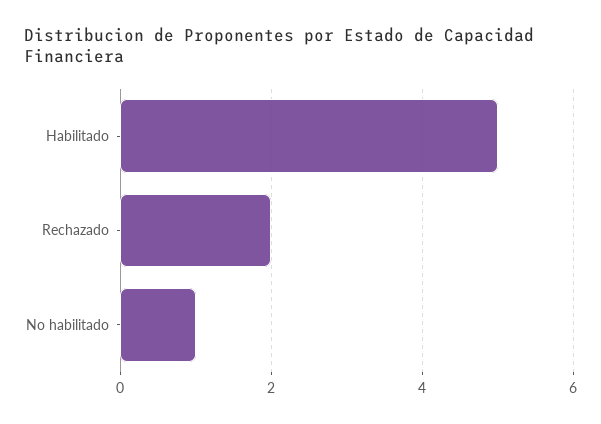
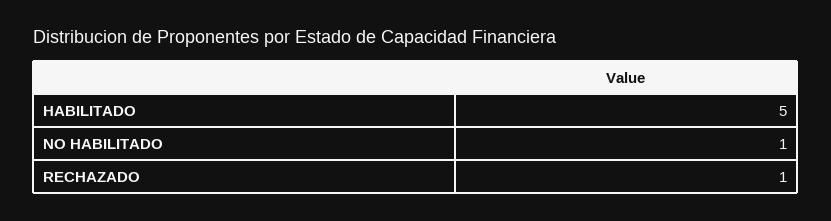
Rechazado: 2 -> 1

